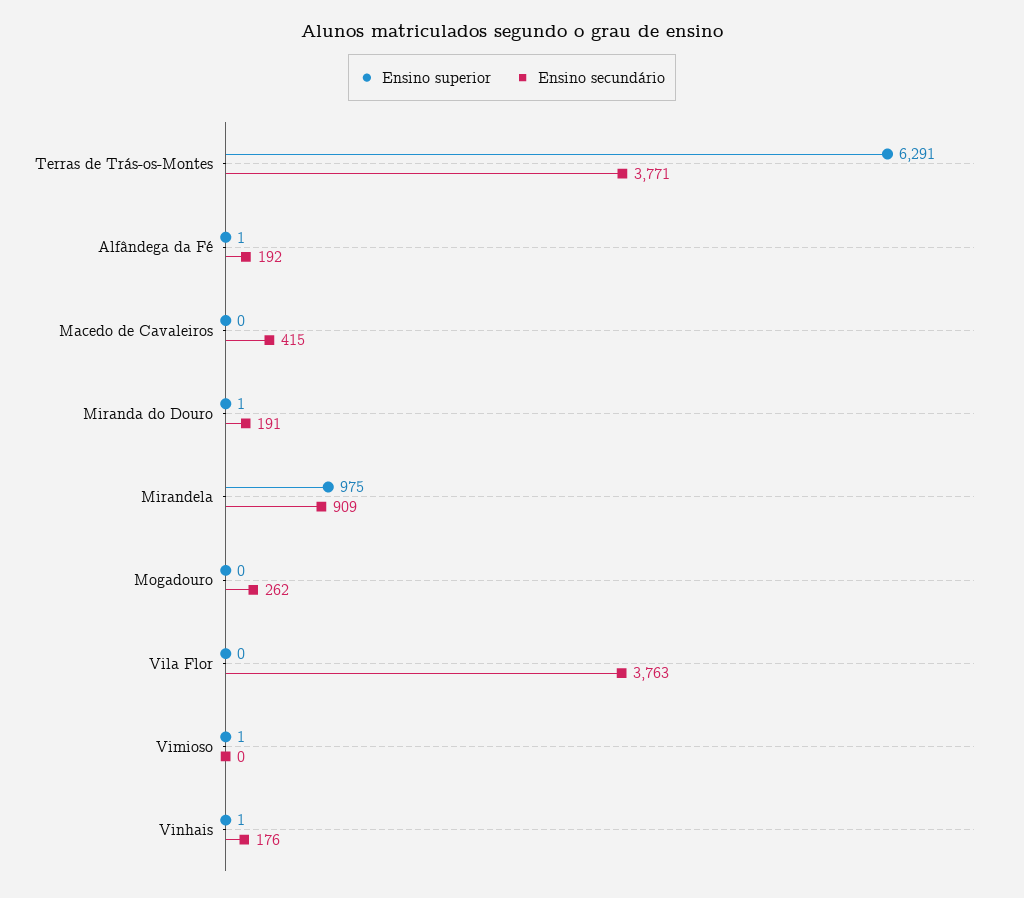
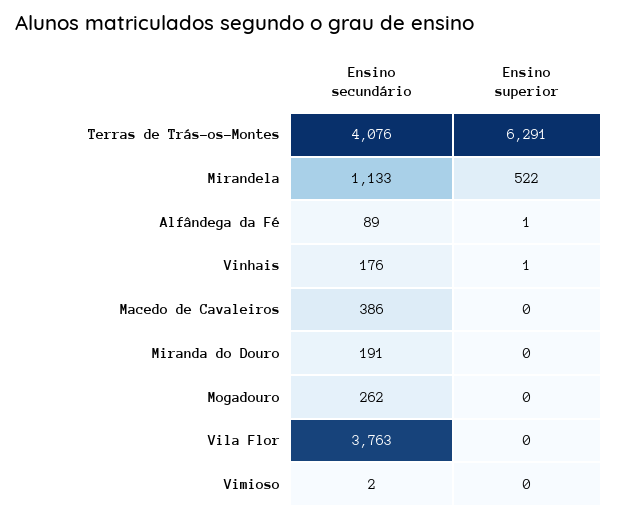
Ensino secundário, Terras de Trás-os-Montes: 3771 -> 4076
Ensino secundário, Alfândega da Fé: 192 -> 89
Ensino secundário, Macedo de Cavaleiros: 415 -> 386
Ensino superior, Miranda do Douro: 1 -> 0
Ensino superior, Mirandela: 975 -> 522
Ensino secundário, Mirandela: 909 -> 1133
Ensino superior, Vimioso: 1 -> 0
Ensino secundário, Vimioso: 0 -> 2

